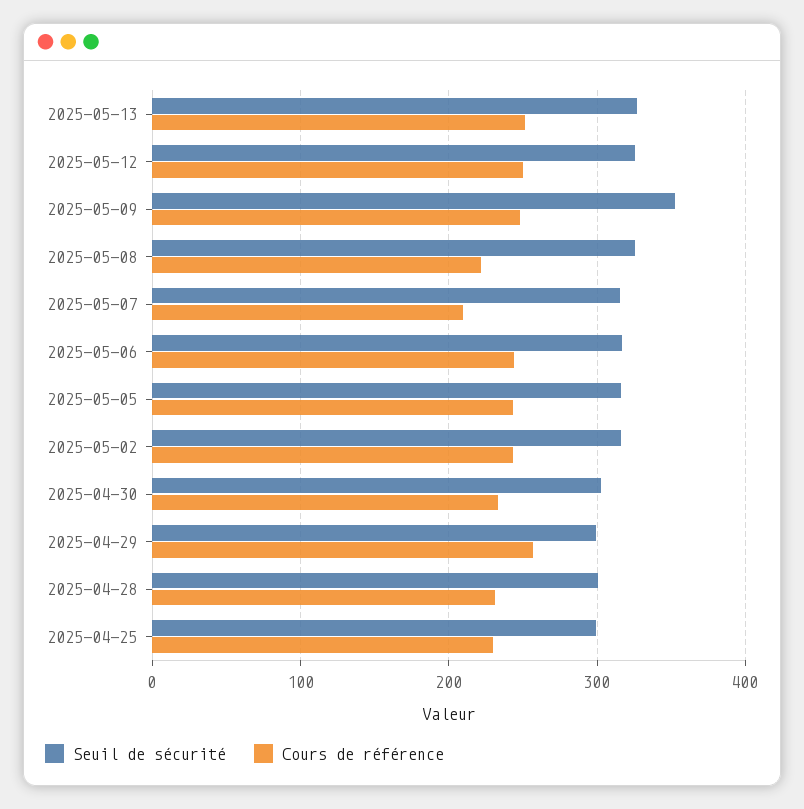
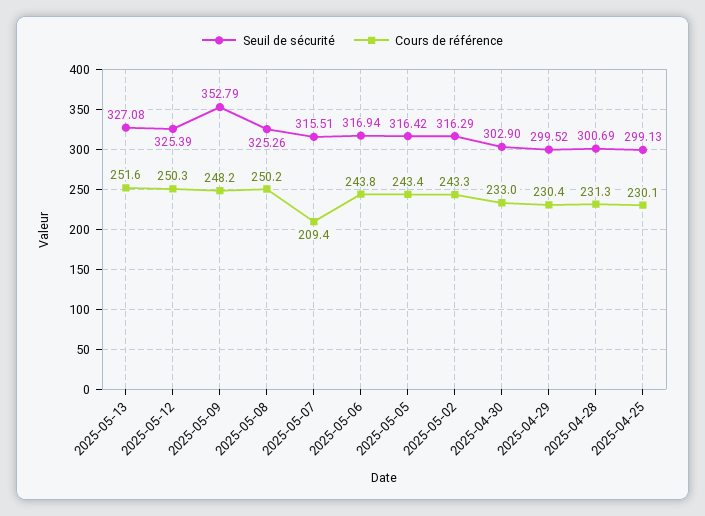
Cours de référence, 2025-05-08: 220 -> 250.2
Cours de référence, 2025-04-29: 260 -> 230.4

